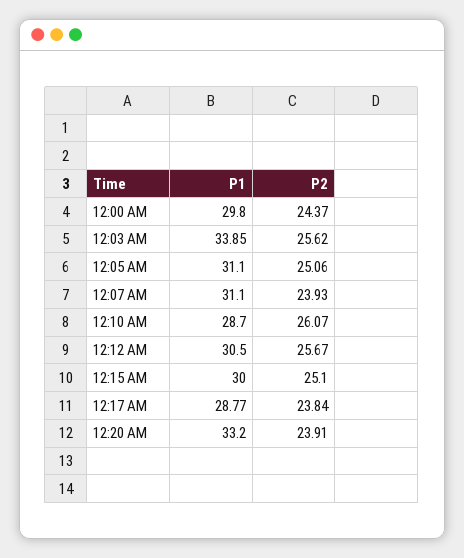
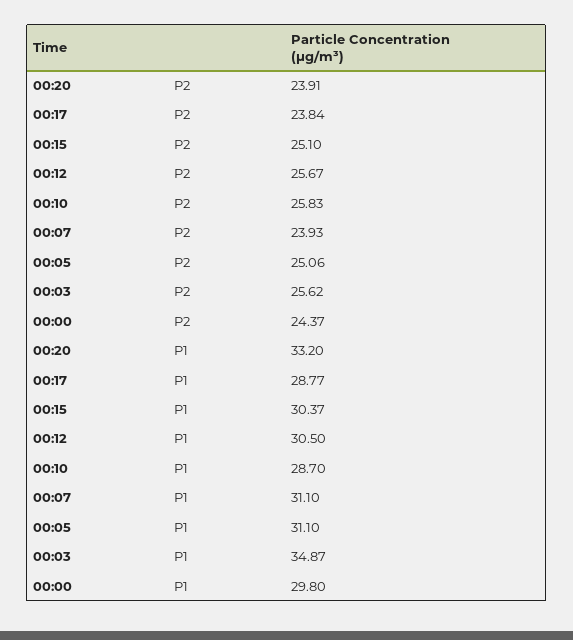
P1, 12:03 AM: 33.85 -> 34.87
P2, 12:10 AM: 26.07 -> 25.83
P1, 12:15 AM: 30 -> 30.37

